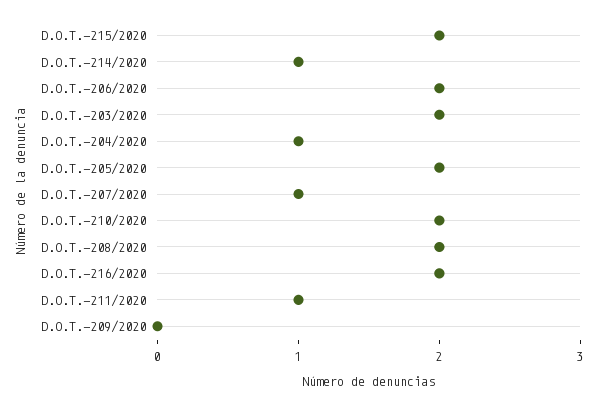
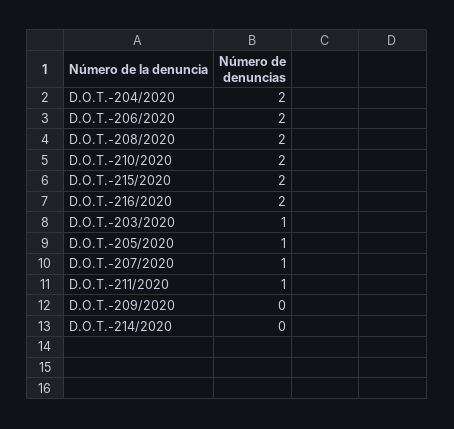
D.O.T.-214/2020: 1 -> 0
D.O.T.-203/2020: 2 -> 1
D.O.T.-204/2020: 1 -> 2
D.O.T.-205/2020: 2 -> 1

